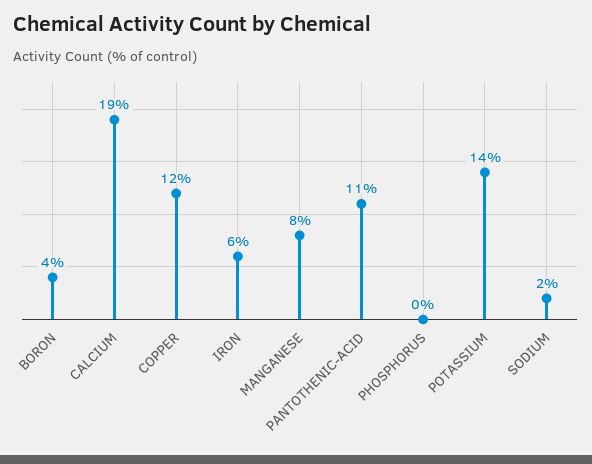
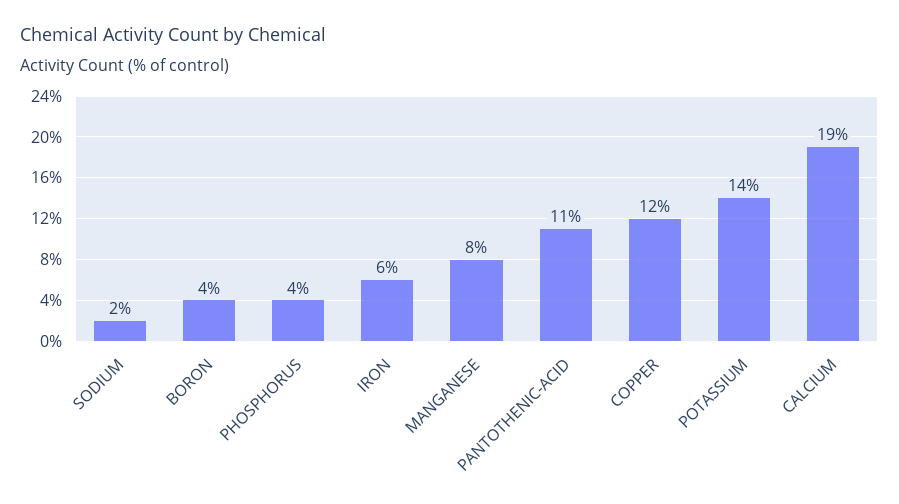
PHOSPHORUS: 0 -> 4

